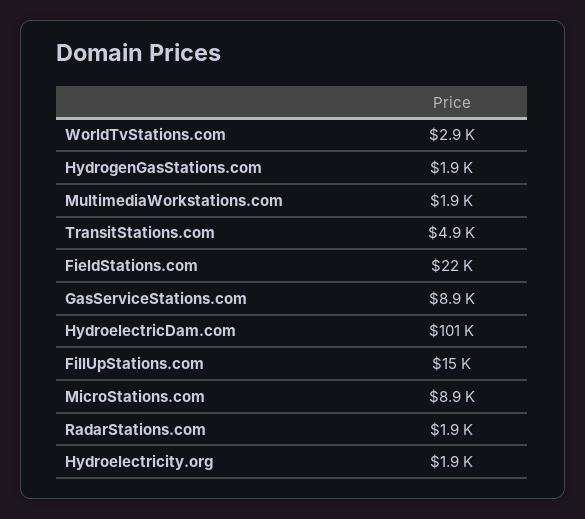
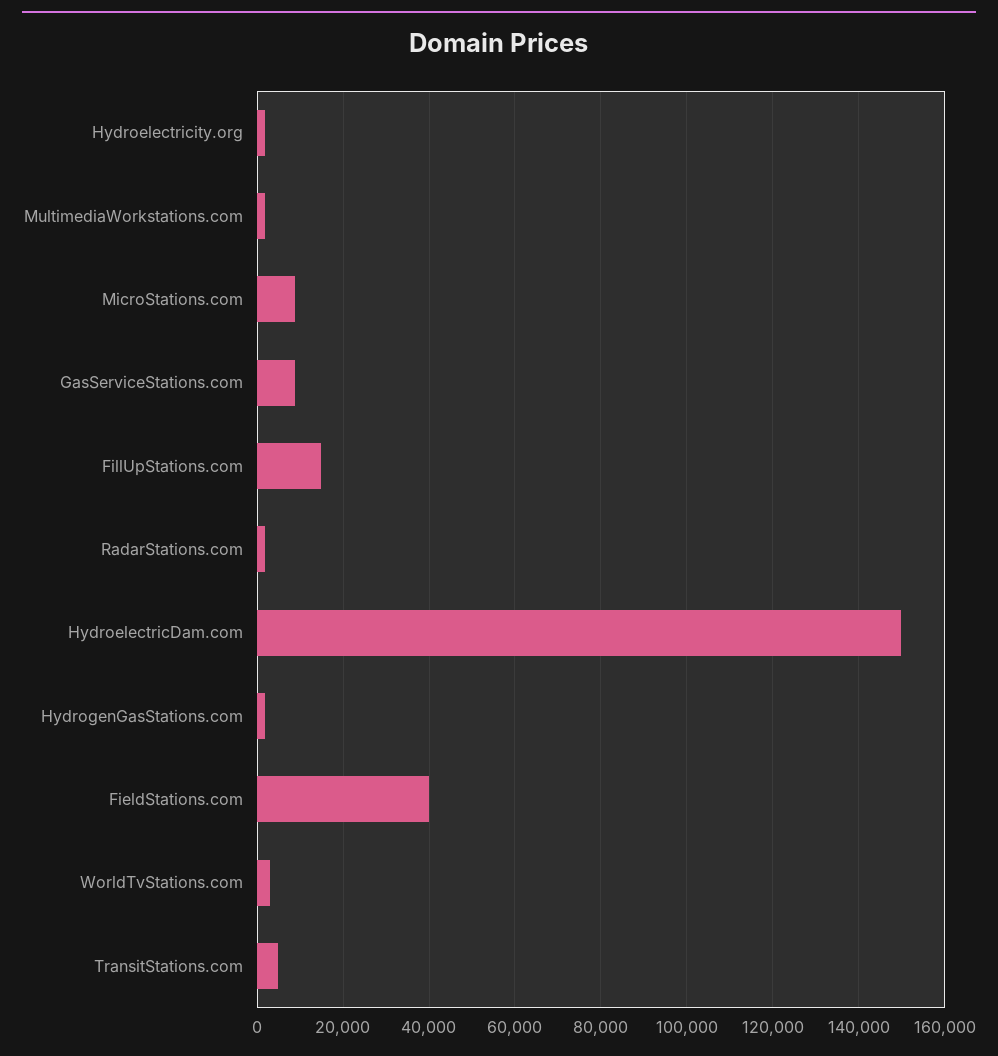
FieldStations.com: 22000 -> 40000
HydroelectricDam.com: 101000 -> 150000

